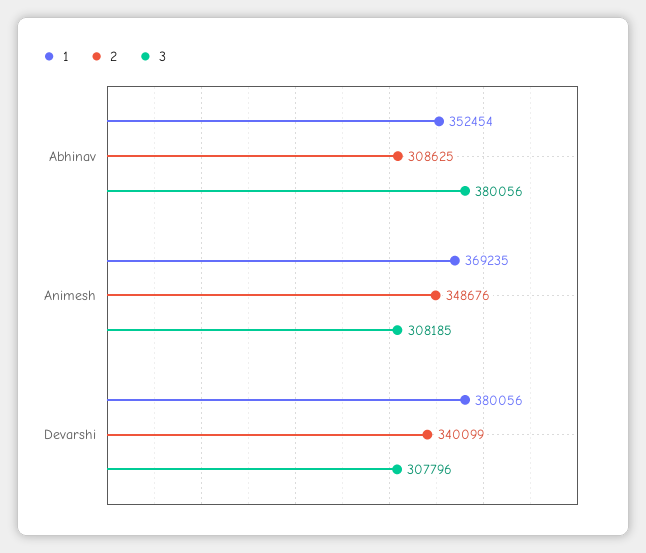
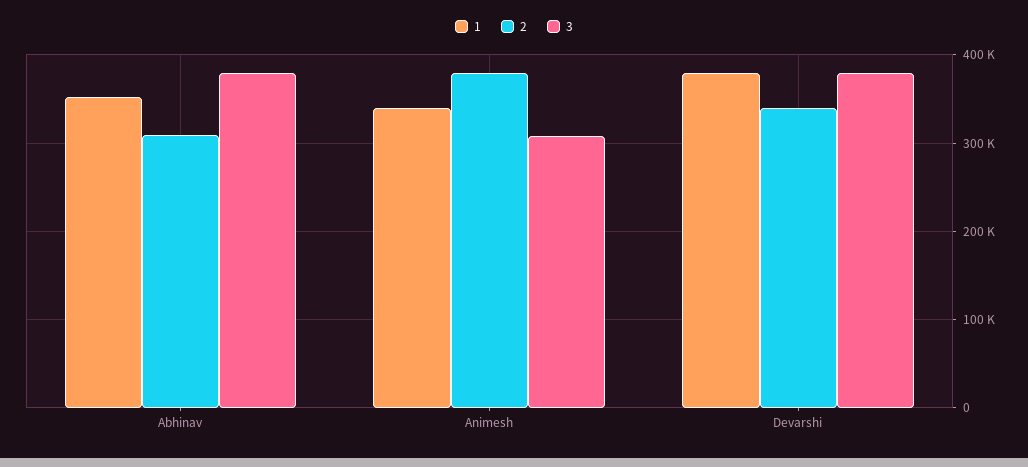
1, Animesh: 369235 -> 340000
2, Animesh: 348676 -> 380000
3, Devarshi: 307796 -> 380000

